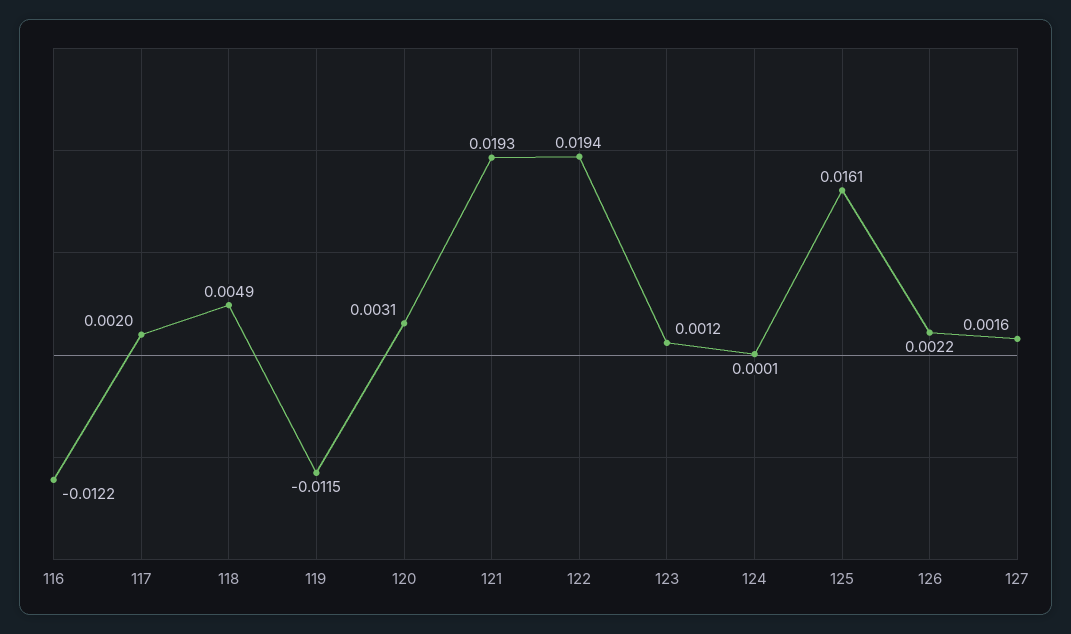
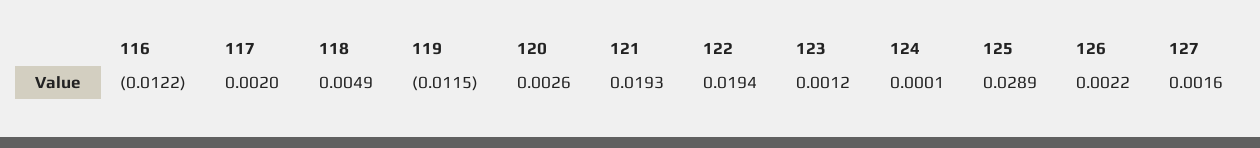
120: 0.0031 -> 0.0026
125: 0.0161 -> 0.0289

